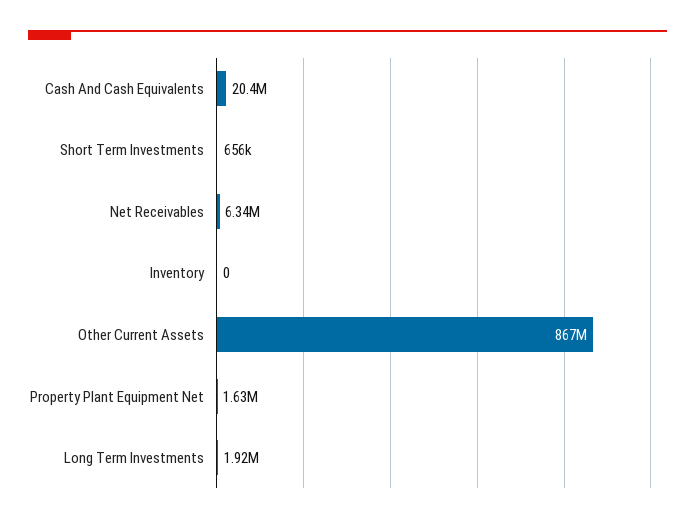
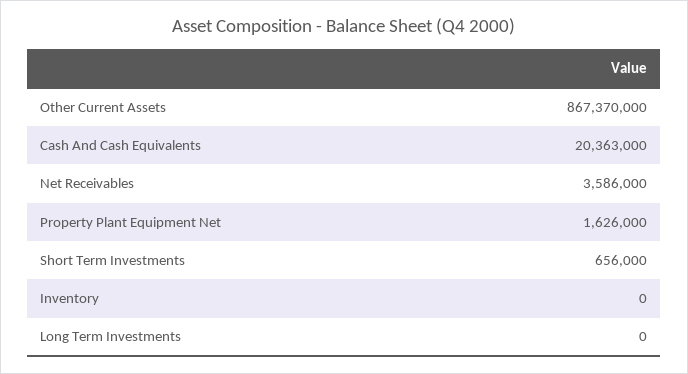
Net Receivables: 6340000 -> 3586000
Long Term Investments: 1920000 -> 0

